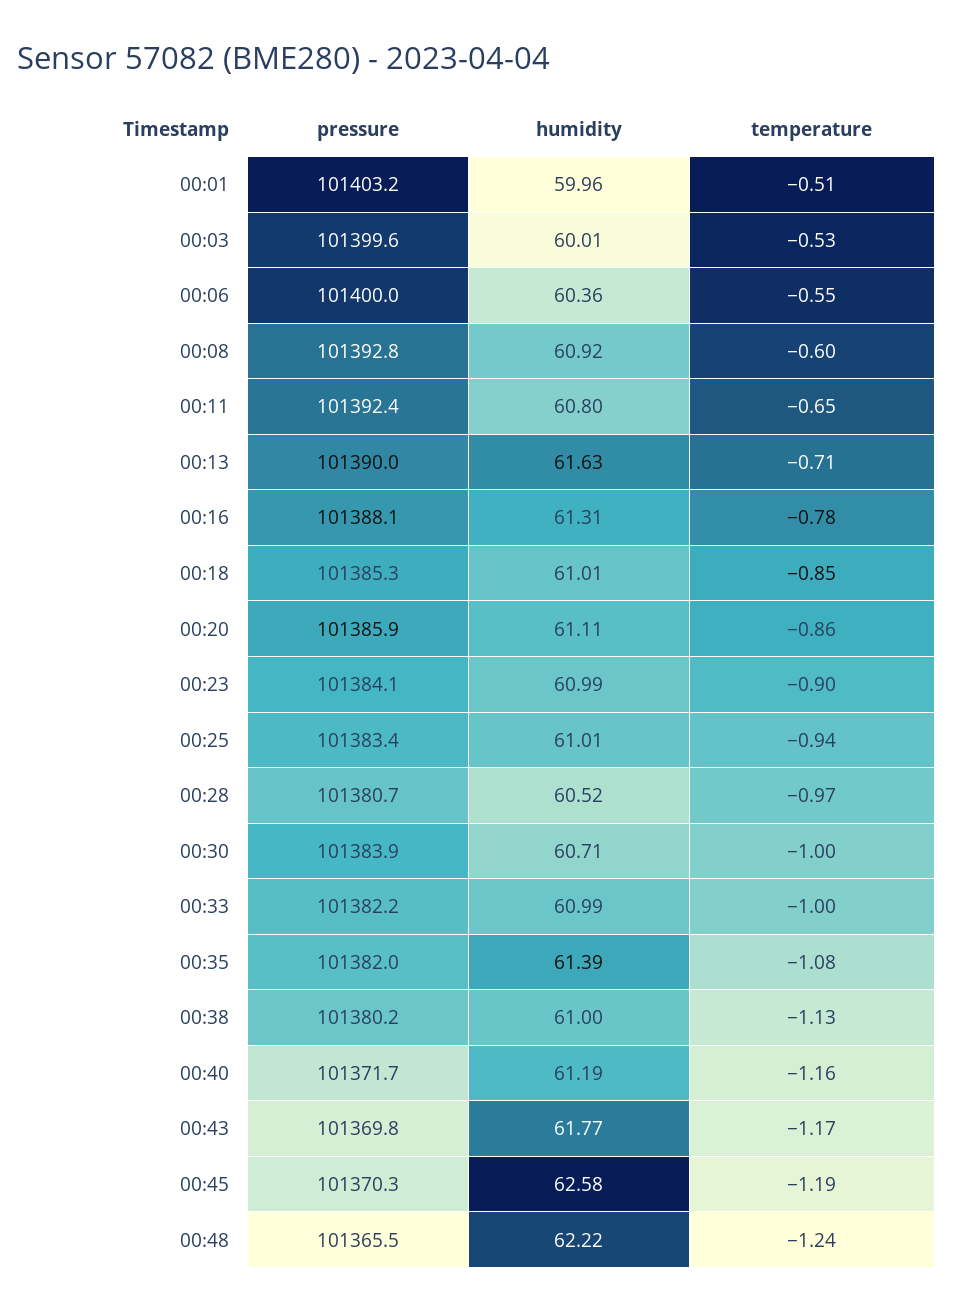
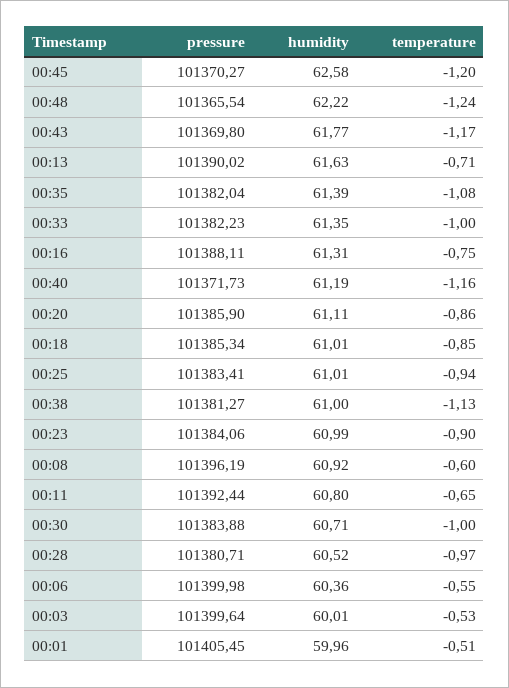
pressure, 00:01: 101403.2 -> 101405.45
pressure, 00:08: 101392.8 -> 101396.19
temperature, 00:16: -0.78 -> -0.75
humidity, 00:33: 60.99 -> 61.35
pressure, 00:38: 101380.2 -> 101381.27
temperature, 00:45: -1.19 -> -1.2

